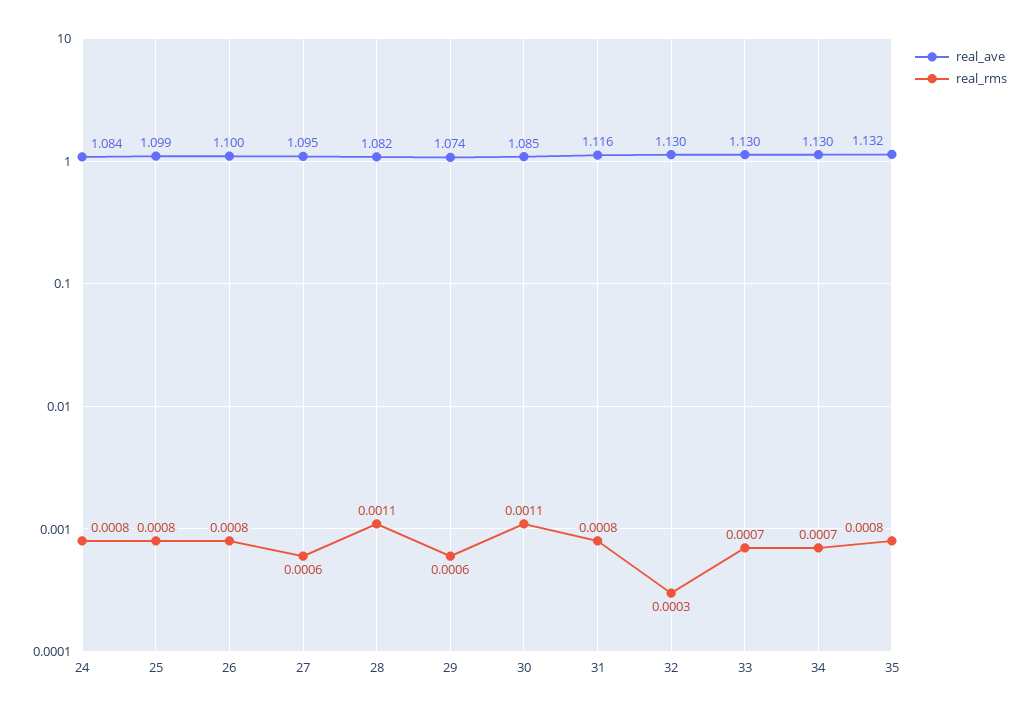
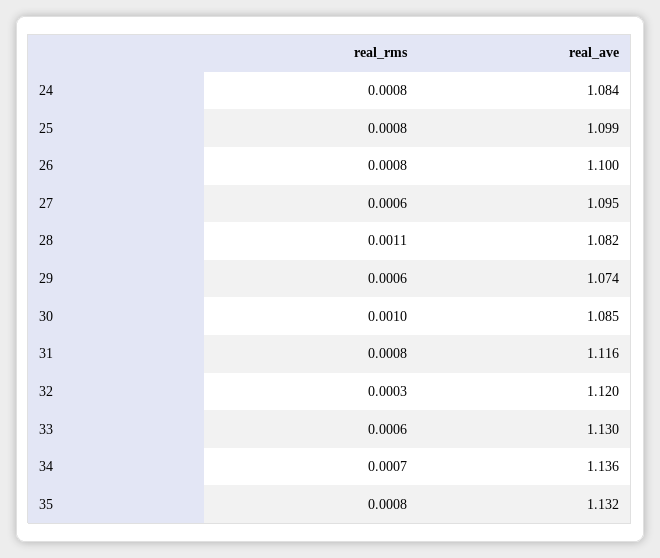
real_rms, 30: 0.0011 -> 0.001
real_ave, 32: 1.13 -> 1.12
real_rms, 33: 0.0007 -> 0.0006
real_ave, 34: 1.13 -> 1.136

